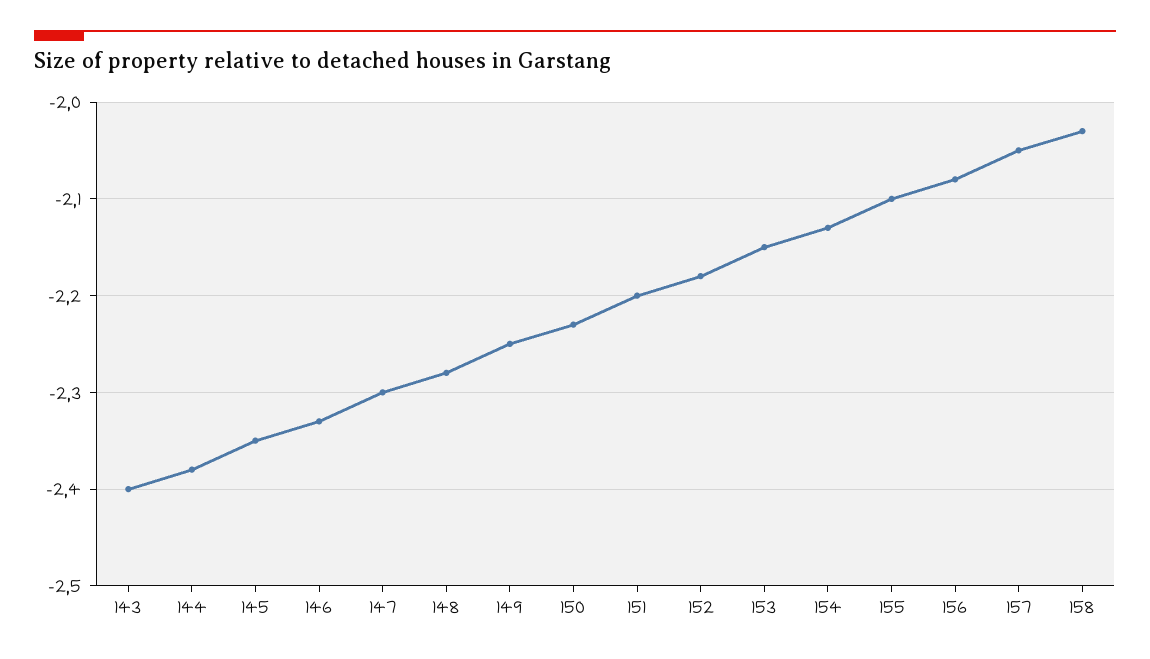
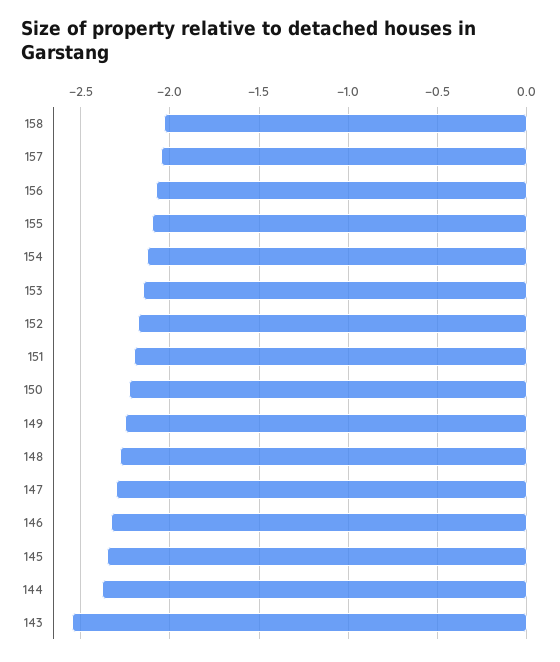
143: -2.4 -> -2.55

